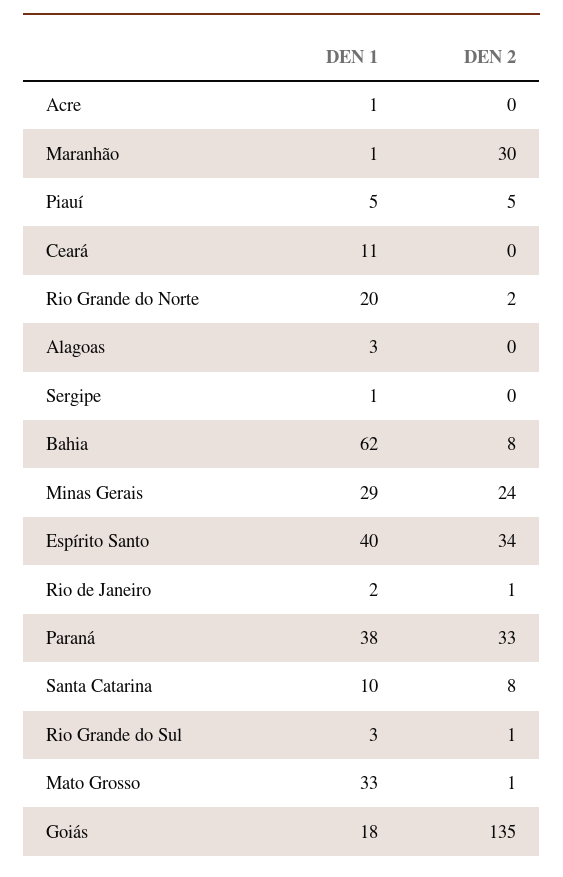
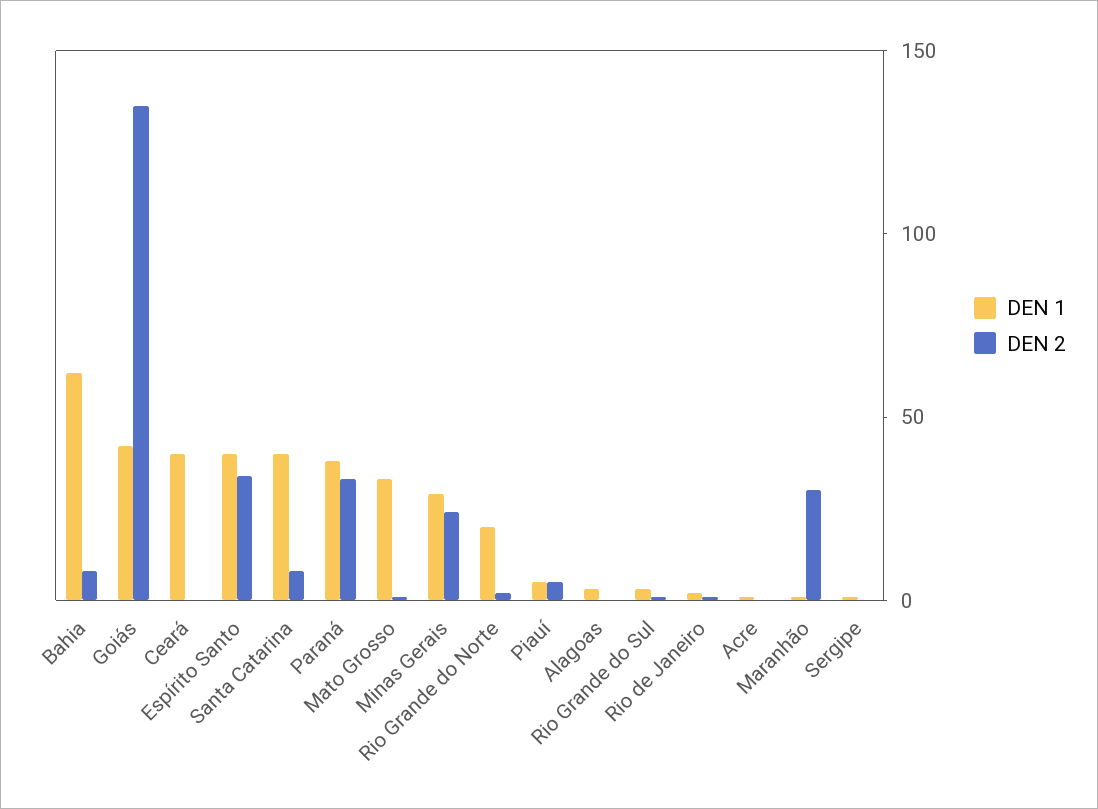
DEN 1, Ceará: 11 -> 40
DEN 1, Santa Catarina: 10 -> 40
DEN 1, Goiás: 18 -> 40

